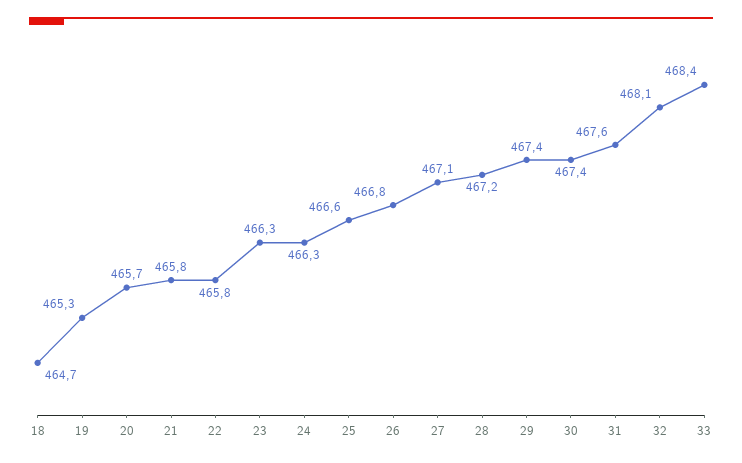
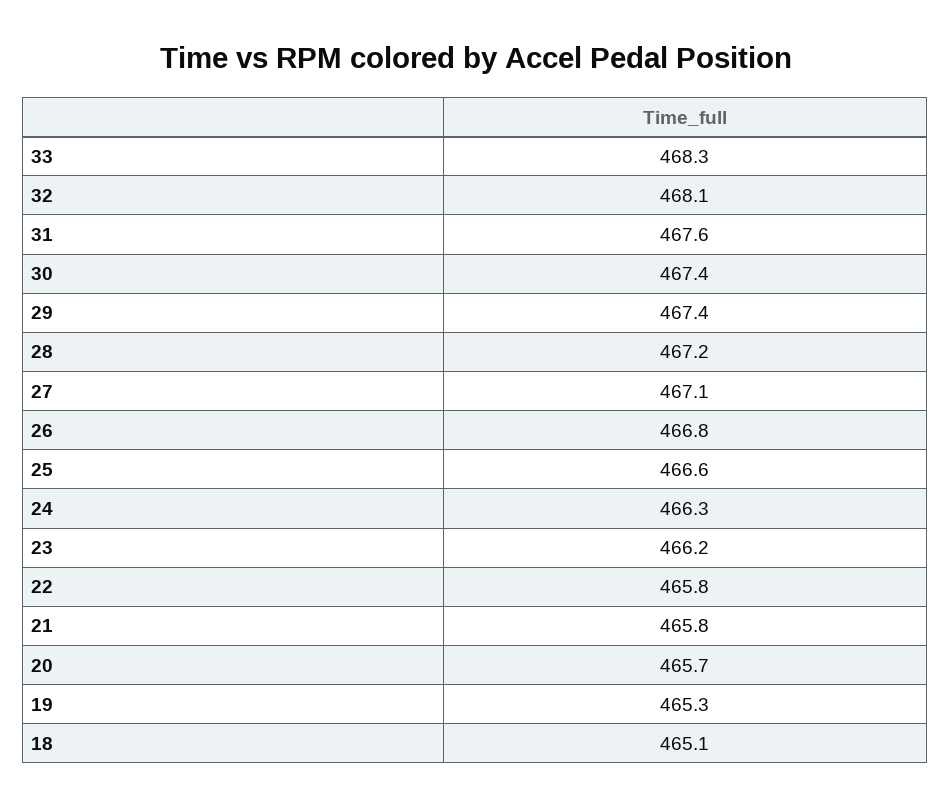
18: 464.7 -> 465.1
23: 466.3 -> 466.2
33: 468.4 -> 468.3

